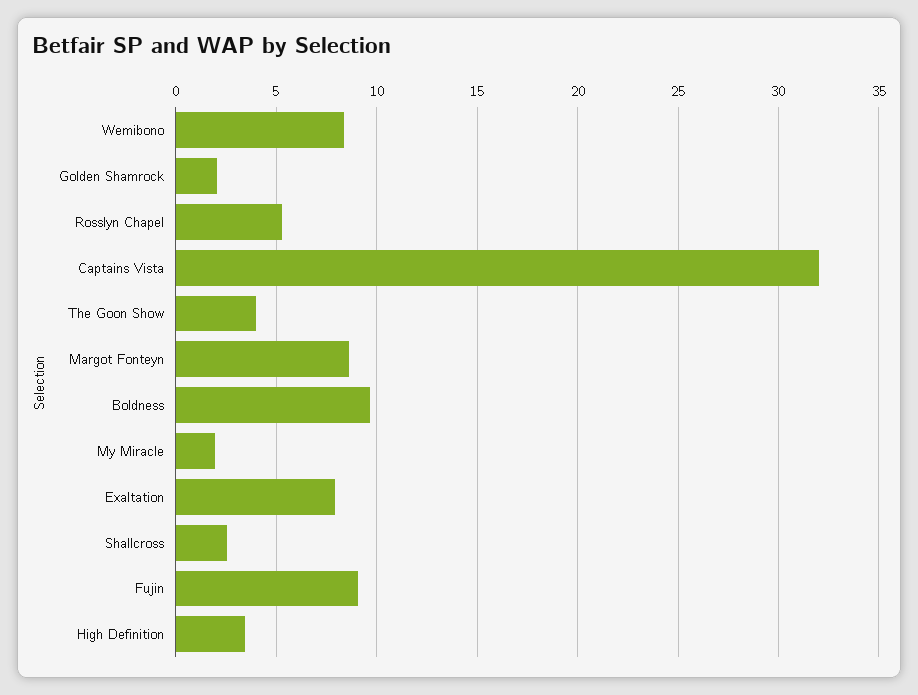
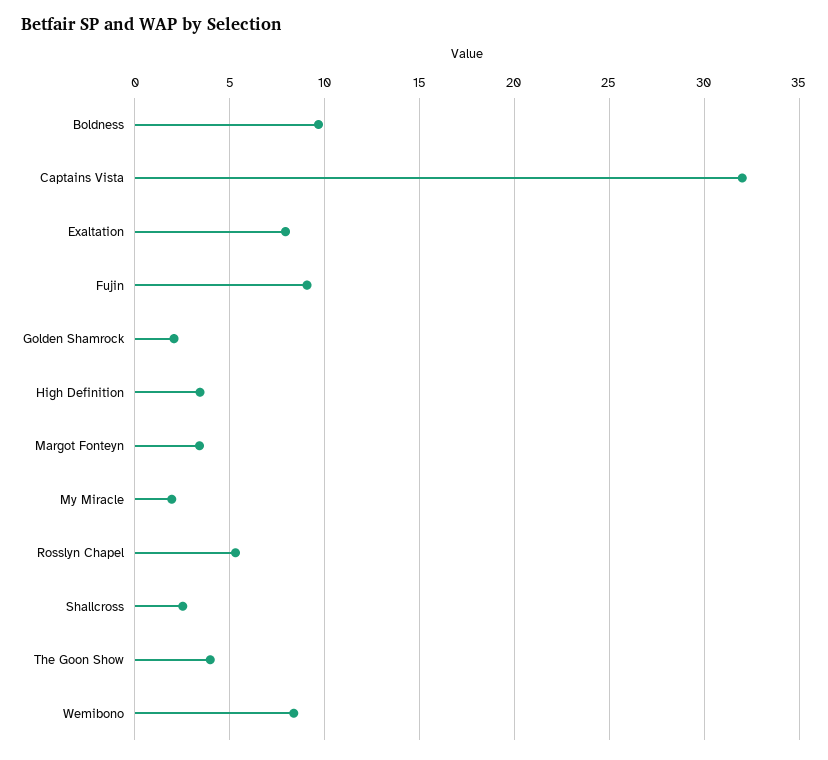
Margot Fonteyn: 8.5 -> 3.5

